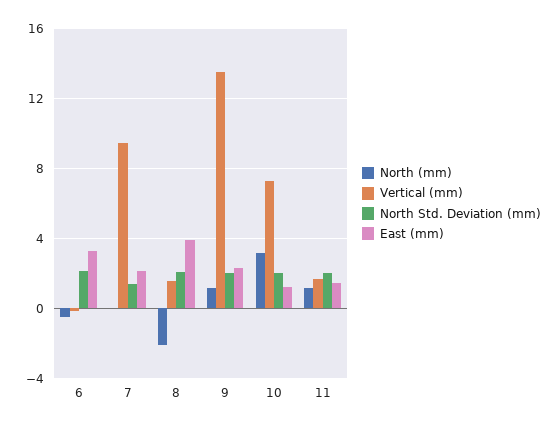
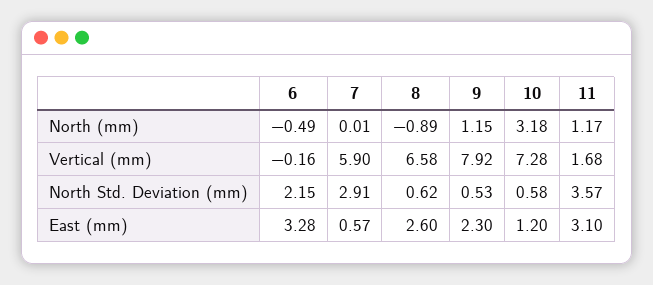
Vertical (mm), 7: 9.5 -> 5.9
North Std. Deviation (mm), 7: 1.5 -> 2.91
East (mm), 7: 2 -> 0.57
North (mm), 8: -2 -> -0.89
Vertical (mm), 8: 1.5 -> 6.58
North Std. Deviation (mm), 8: 2 -> 0.62
East (mm), 8: 4 -> 2.6
Vertical (mm), 9: 13.5 -> 7.92
North Std. Deviation (mm), 9: 2 -> 0.53
North Std. Deviation (mm), 10: 2 -> 0.58
North Std. Deviation (mm), 11: 2 -> 3.57
East (mm), 11: 1.5 -> 3.1

